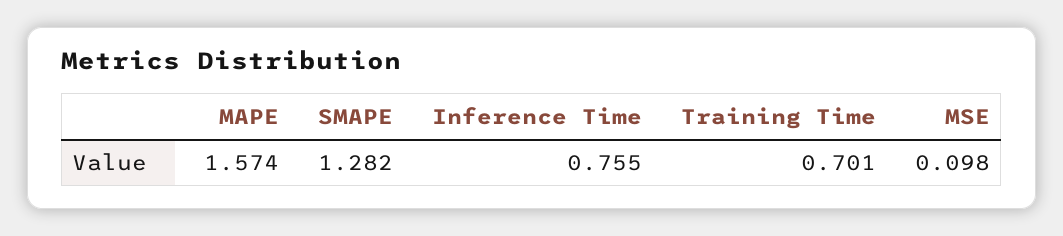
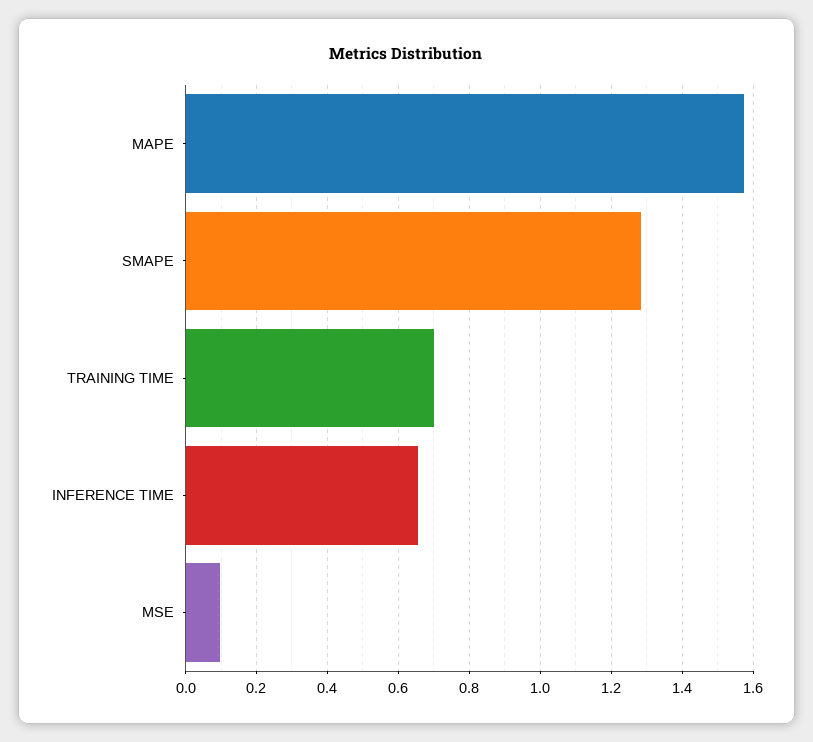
Inference Time: 0.755 -> 0.66

